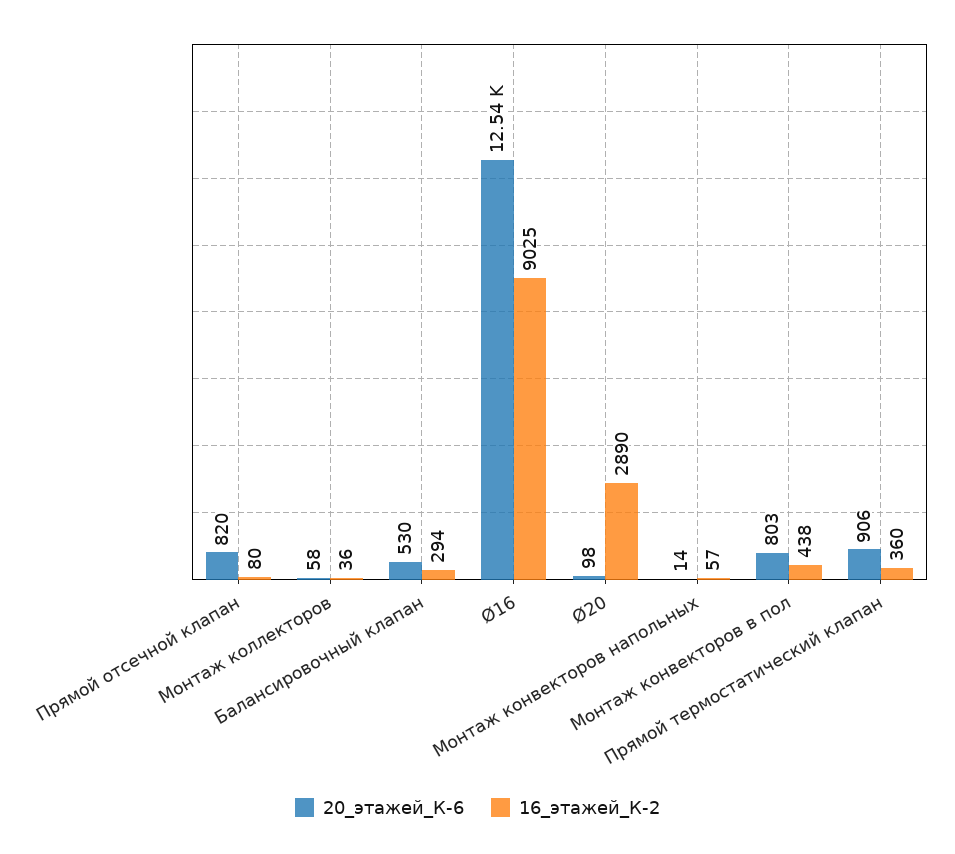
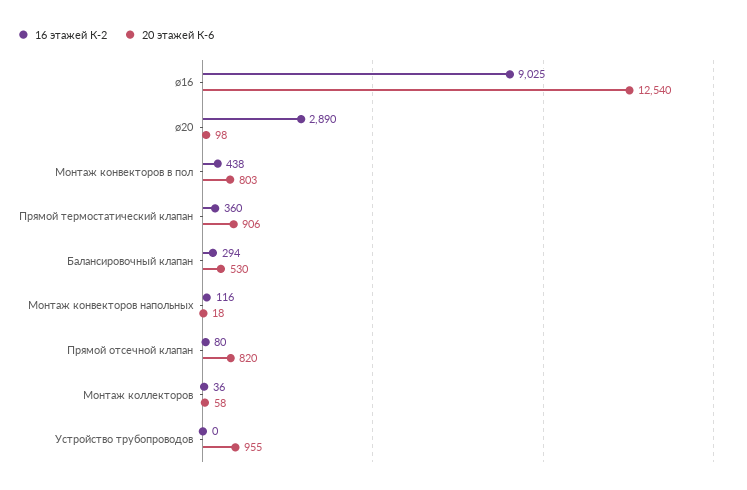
20_этажей_К-6, Монтаж конвекторов напольных: 14 -> 18
16_этажей_К-2, Монтаж конвекторов напольных: 57 -> 116
16_этажей_К-2, Устройство трубопроводов: none -> 0
20_этажей_К-6, Устройство трубопроводов: none -> 955

